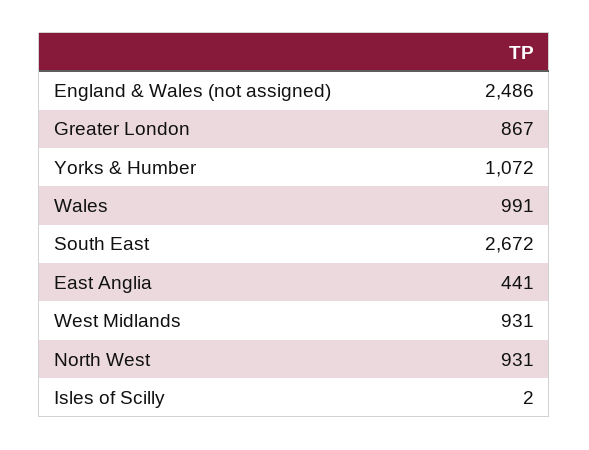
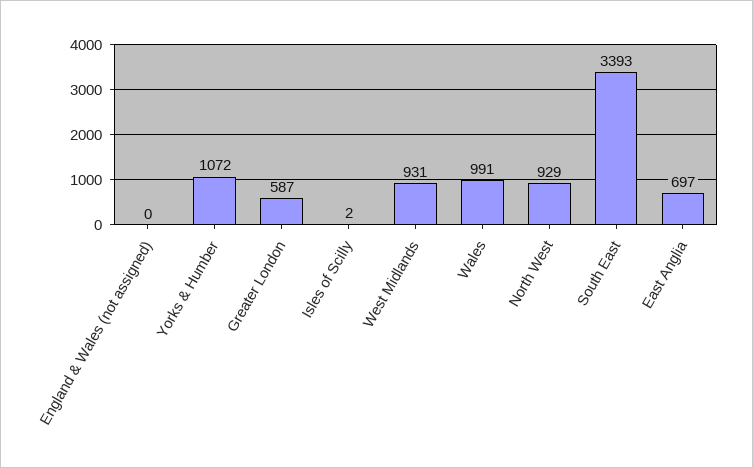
England & Wales (not assigned): 2486 -> 0
Greater London: 867 -> 587
South East: 2672 -> 3393
East Anglia: 441 -> 697
North West: 931 -> 929

